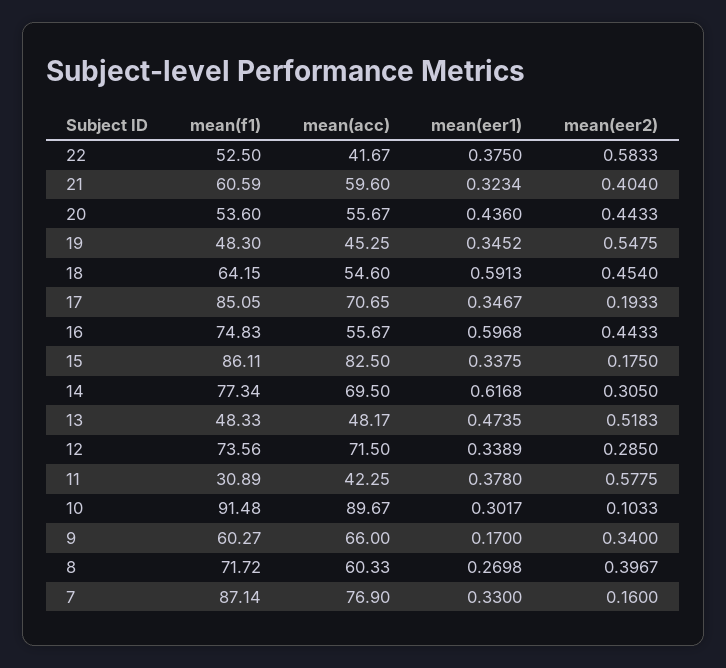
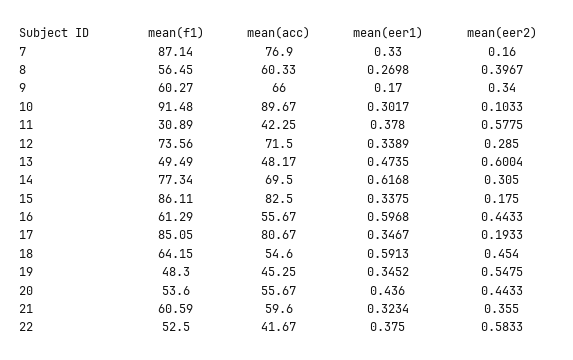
mean(eer2), 21: 0.404 -> 0.355
mean(acc), 17: 70.65 -> 80.67
mean(f1), 16: 74.83 -> 61.29
mean(f1), 13: 48.33 -> 49.49
mean(eer2), 13: 0.5183 -> 0.6004
mean(f1), 8: 71.72 -> 56.45

